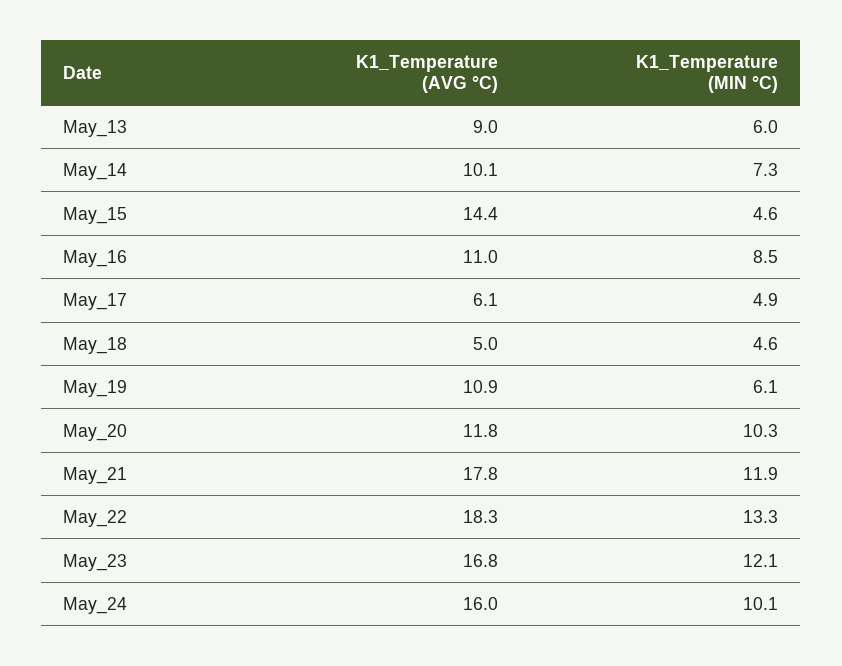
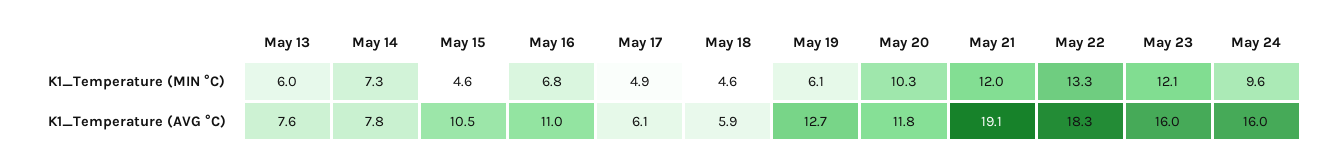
K1_Temperature (AVG °C), May_13: 9 -> 7.6
K1_Temperature (AVG °C), May_14: 10.1 -> 7.8
K1_Temperature (AVG °C), May_15: 14.4 -> 10.5
K1_Temperature (MIN °C), May_16: 8.5 -> 6.8
K1_Temperature (AVG °C), May_18: 5 -> 5.9
K1_Temperature (AVG °C), May_19: 10.9 -> 12.7
K1_Temperature (AVG °C), May_21: 17.8 -> 19.1
K1_Temperature (MIN °C), May_21: 11.9 -> 12
K1_Temperature (AVG °C), May_23: 16.8 -> 16
K1_Temperature (MIN °C), May_24: 10.1 -> 9.6

